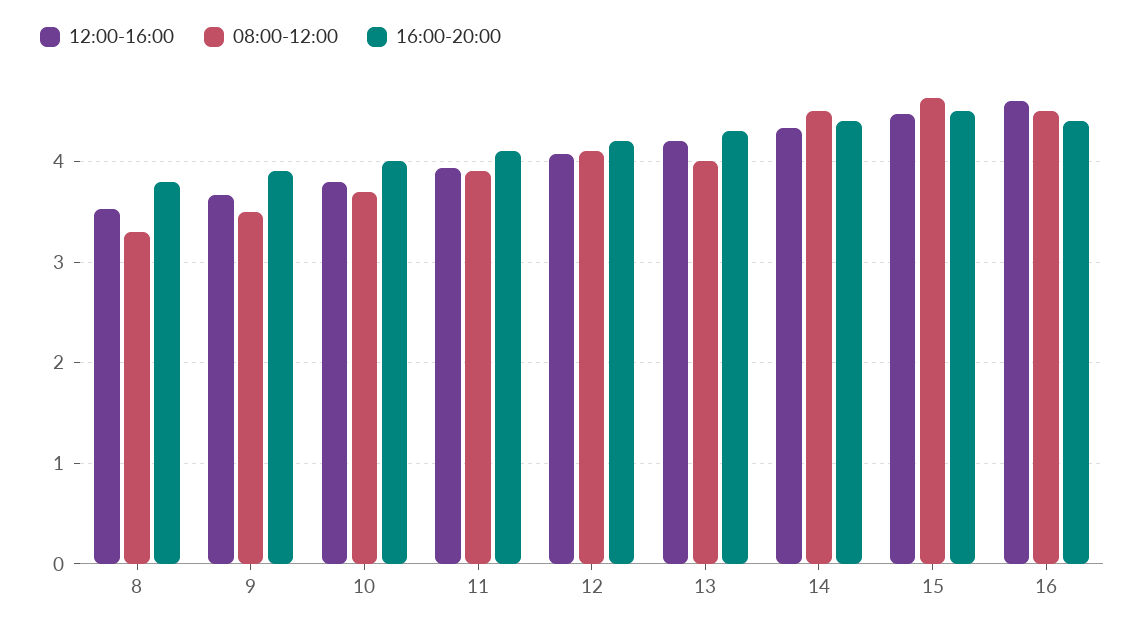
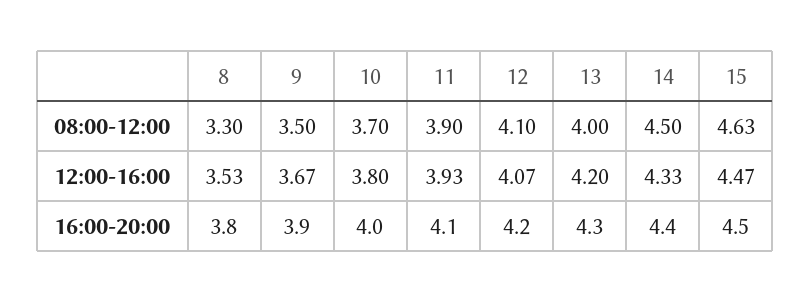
12:00-16:00, 16: 4.6 -> none
08:00-12:00, 16: 4.5 -> none
16:00-20:00, 16: 4.4 -> none

